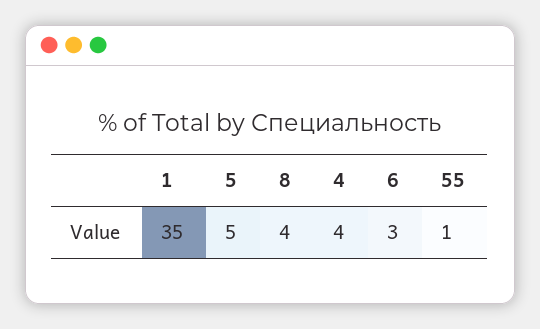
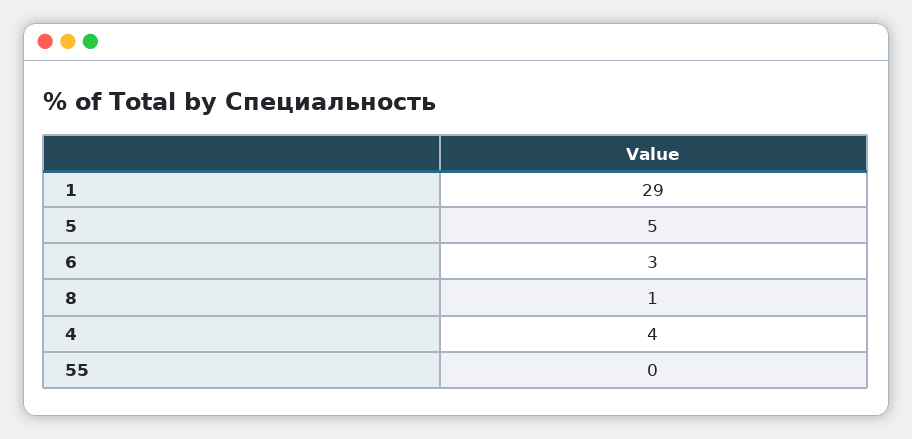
1: 35 -> 29
8: 4 -> 1
55: 1 -> 0

